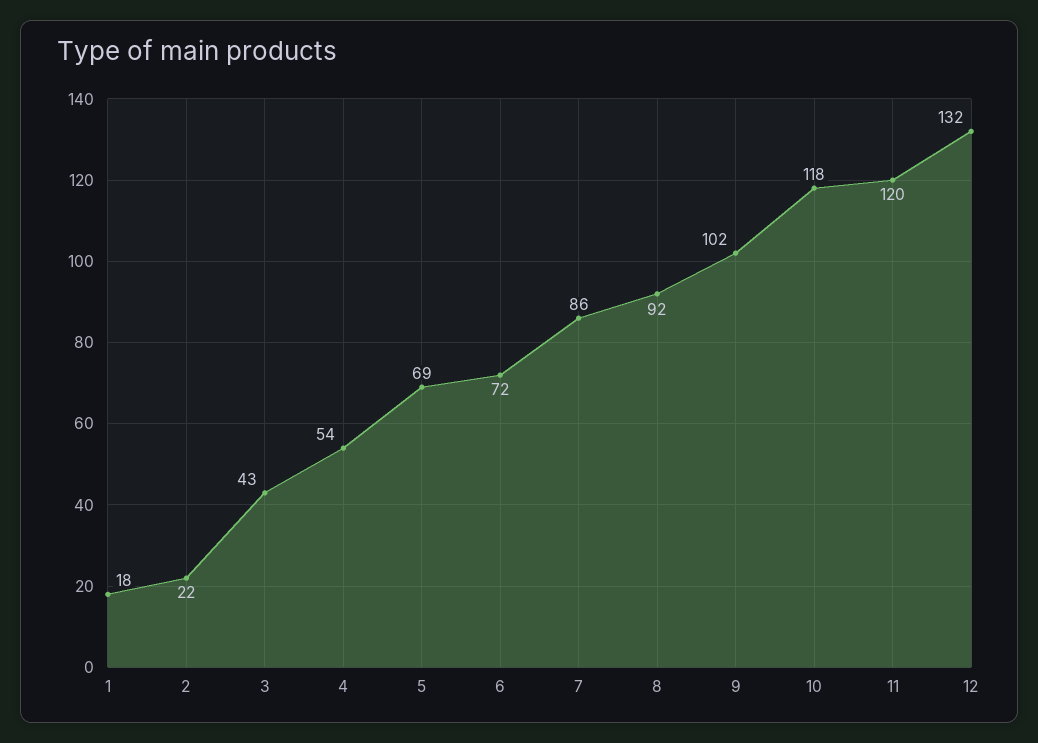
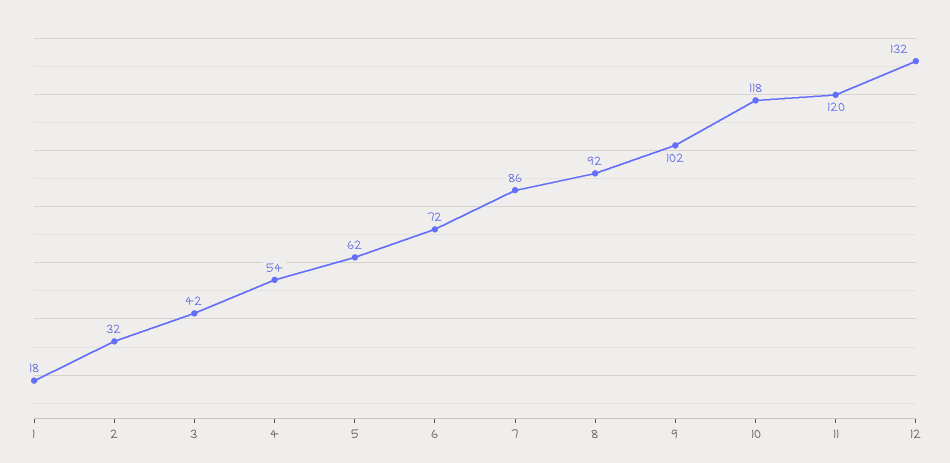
2: 22 -> 32
3: 43 -> 42
5: 69 -> 62

